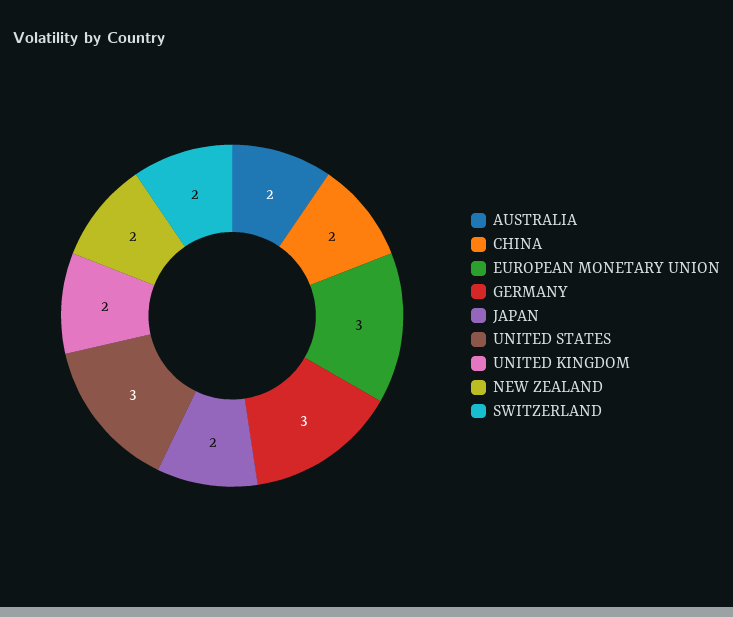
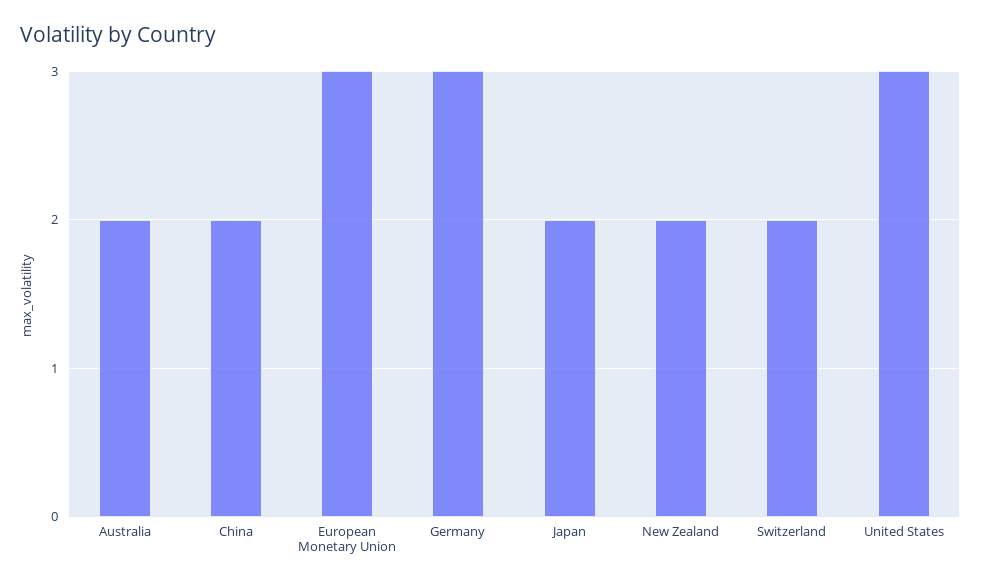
UNITED KINGDOM: 2 -> none

